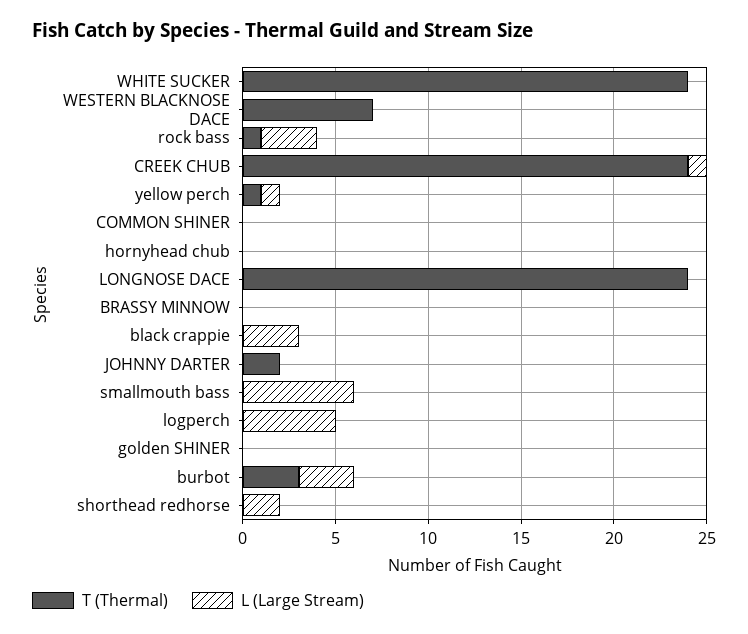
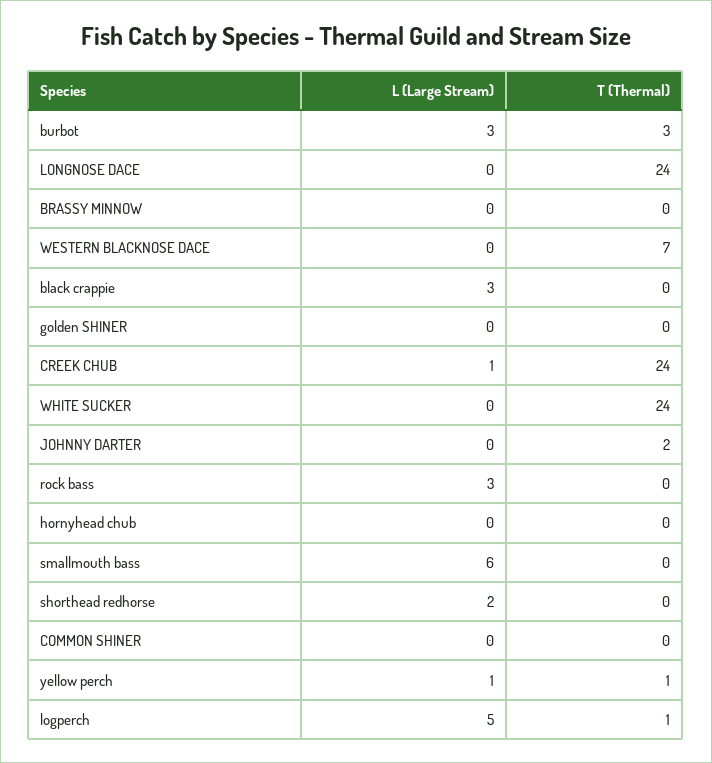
T (Thermal), rock bass: 1 -> 0
T (Thermal), logperch: 0 -> 1

